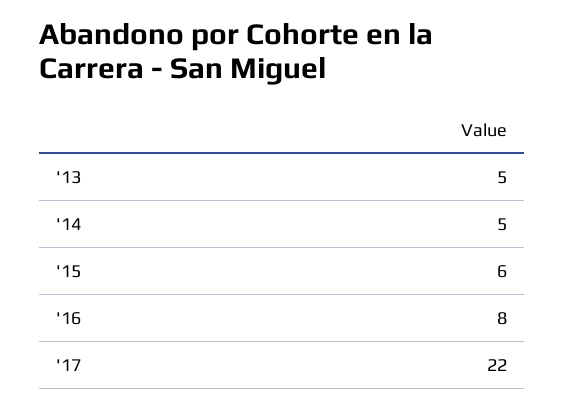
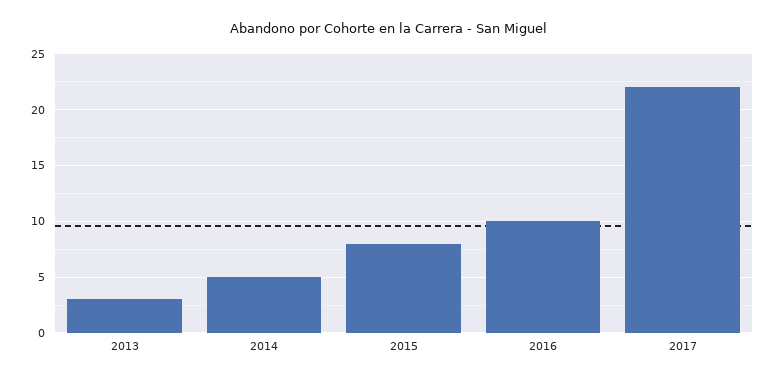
'13: 5 -> 3
'15: 6 -> 8
'16: 8 -> 10

